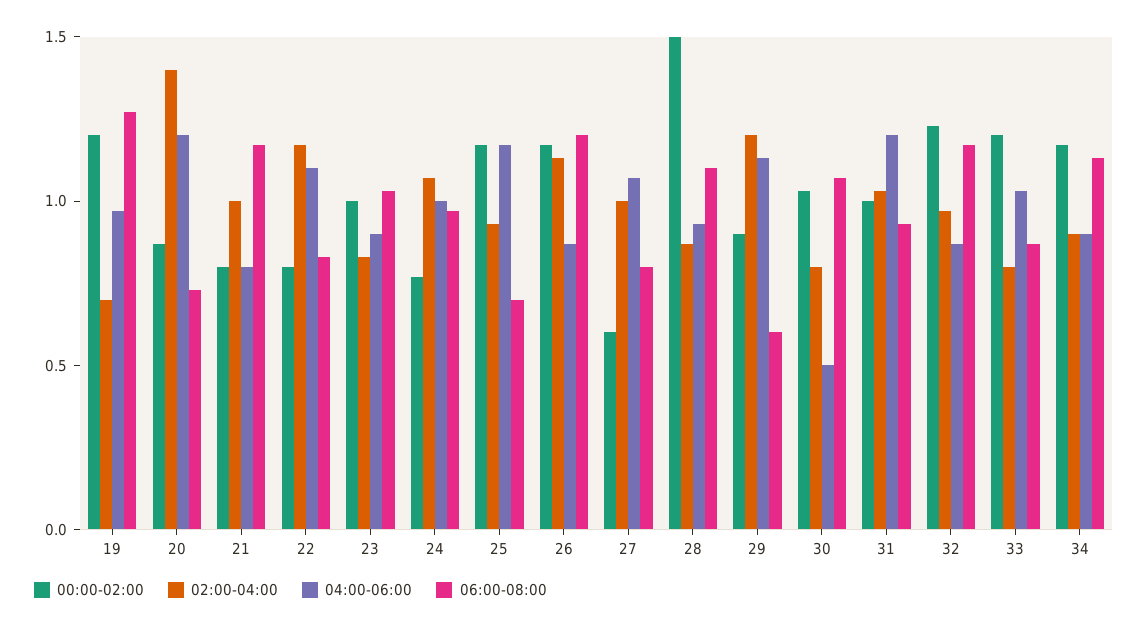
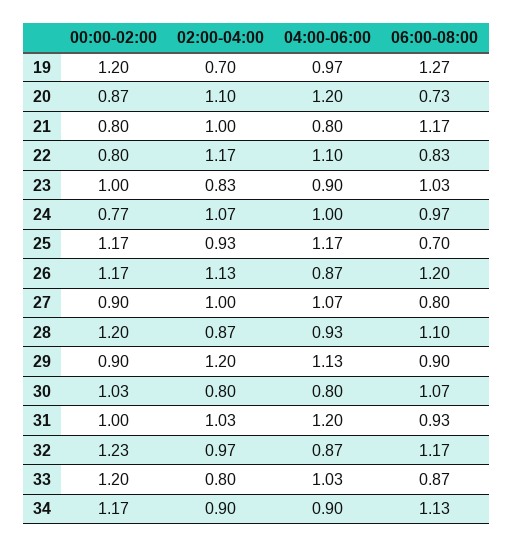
02:00-04:00, 20: 1.4 -> 1.1
00:00-02:00, 27: 0.6 -> 0.9
00:00-02:00, 28: 1.5 -> 1.2
06:00-08:00, 29: 0.6 -> 0.9
04:00-06:00, 30: 0.5 -> 0.8

